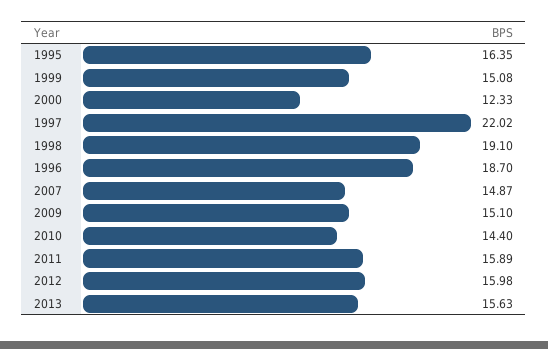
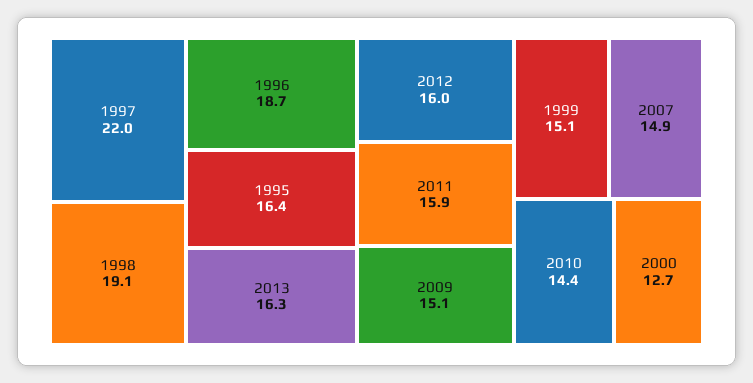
2000: 12.33 -> 12.7
2013: 15.63 -> 16.3

